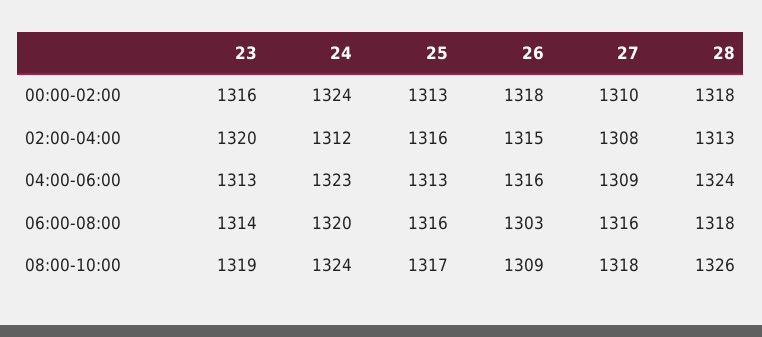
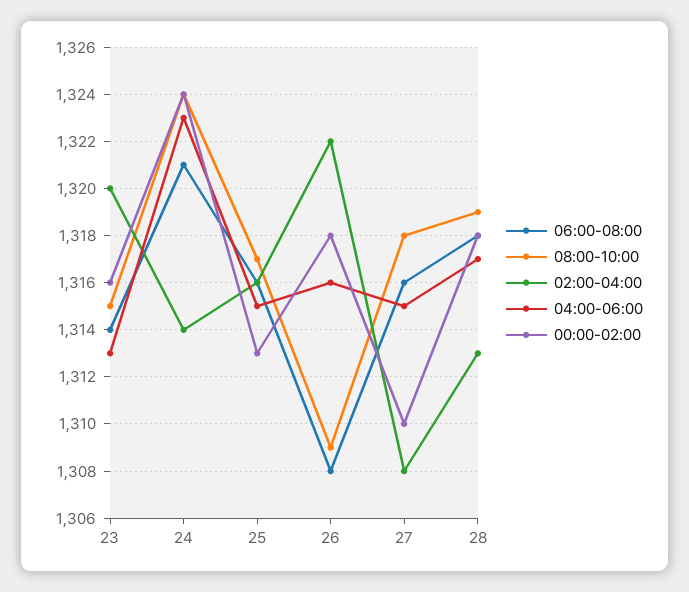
02:00-04:00, 24: 1312 -> 1314
02:00-04:00, 26: 1315 -> 1322
04:00-06:00, 25: 1313 -> 1315
04:00-06:00, 27: 1309 -> 1315
04:00-06:00, 28: 1324 -> 1317
06:00-08:00, 24: 1320 -> 1321
06:00-08:00, 26: 1303 -> 1308
08:00-10:00, 23: 1319 -> 1315
08:00-10:00, 28: 1326 -> 1319

